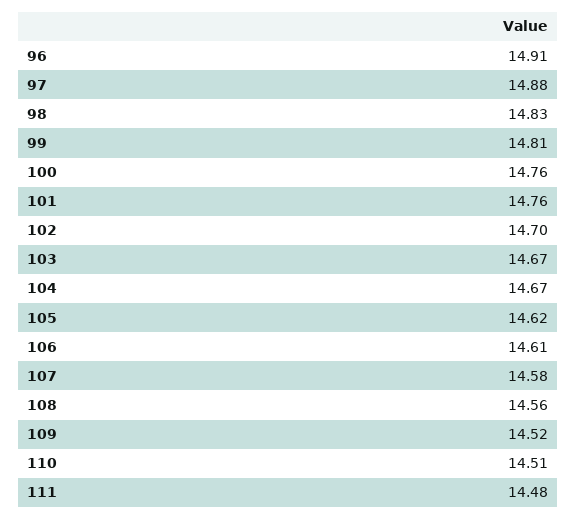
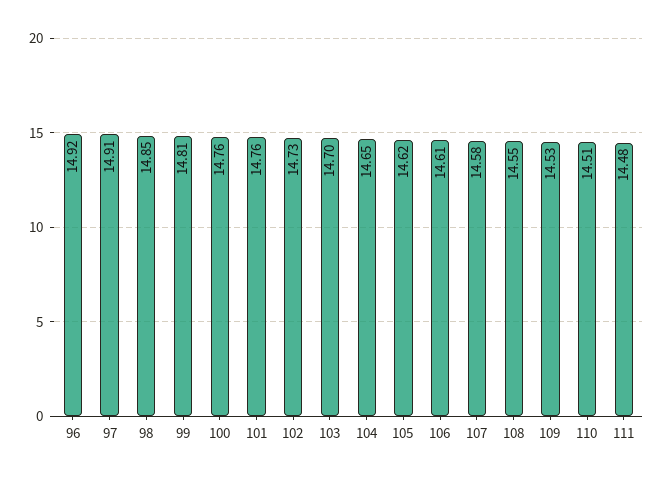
96: 14.91 -> 14.92
97: 14.88 -> 14.91
98: 14.83 -> 14.85
102: 14.7 -> 14.73
103: 14.67 -> 14.7
104: 14.67 -> 14.65
108: 14.56 -> 14.55
109: 14.52 -> 14.53

